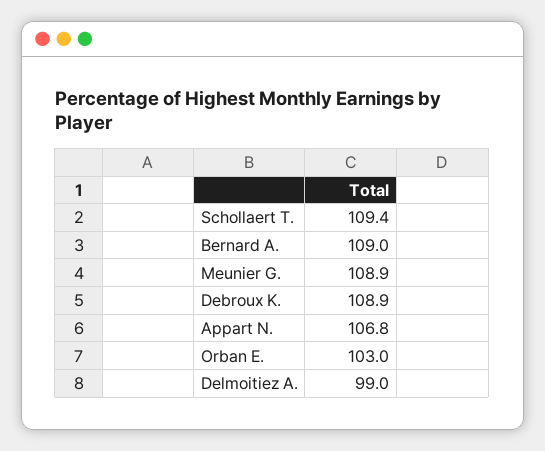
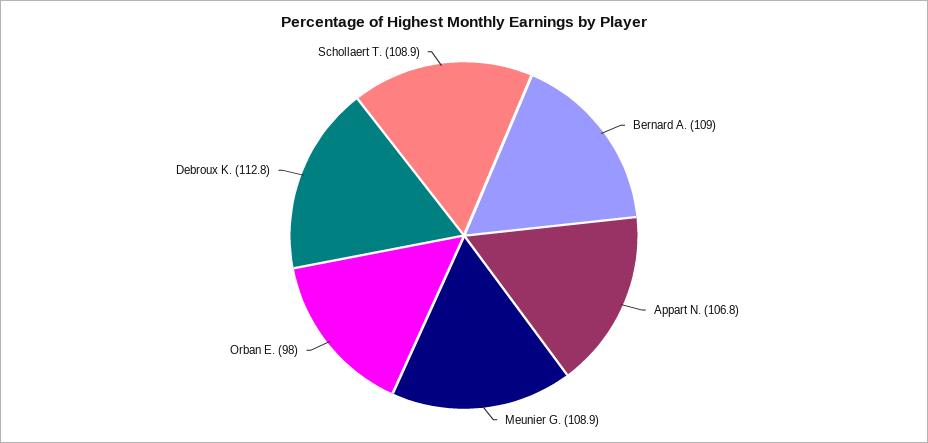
Schollaert T.: 109.4 -> 108.9
Debroux K.: 108.9 -> 112.8
Orban E.: 103 -> 98
Delmoitiez A.: 99 -> none

